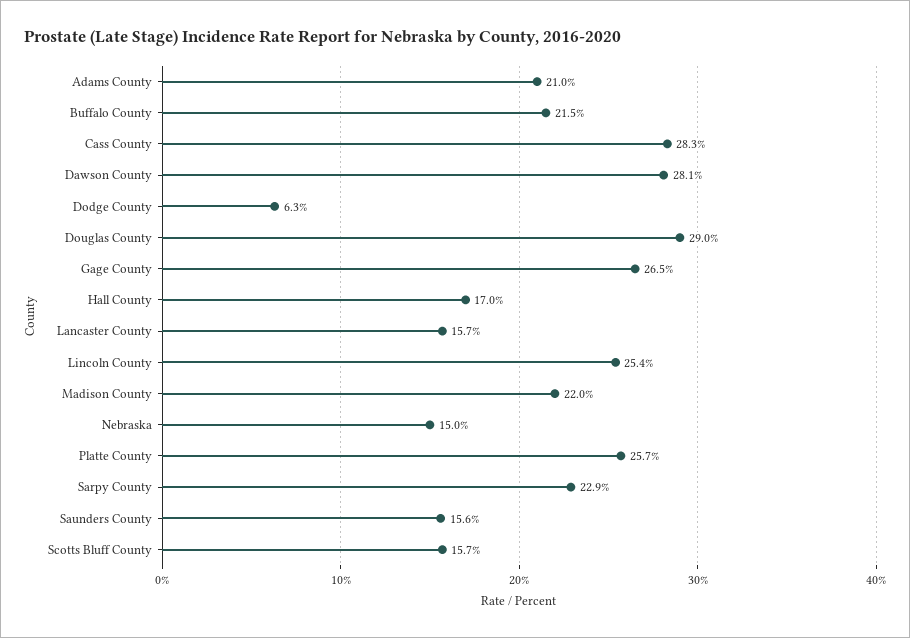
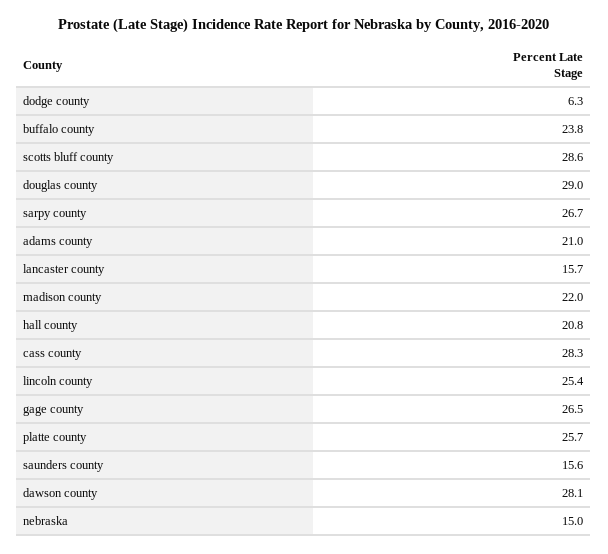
Buffalo County: 21.5 -> 23.8
Hall County: 17 -> 20.8
Sarpy County: 22.9 -> 26.7
Scotts Bluff County: 15.7 -> 28.6

